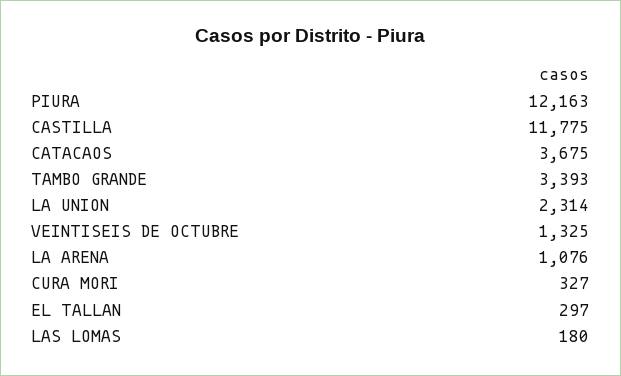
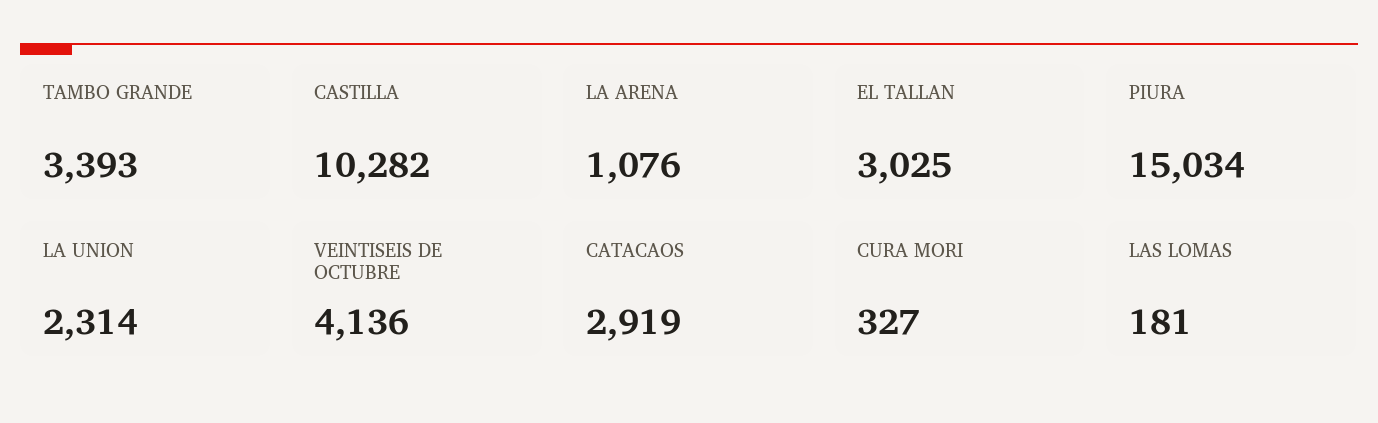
PIURA: 12163 -> 15034
CASTILLA: 11775 -> 10282
CATACAOS: 3675 -> 2919
VEINTISEIS DE OCTUBRE: 1325 -> 4136
EL TALLAN: 297 -> 3025
LAS LOMAS: 180 -> 181

